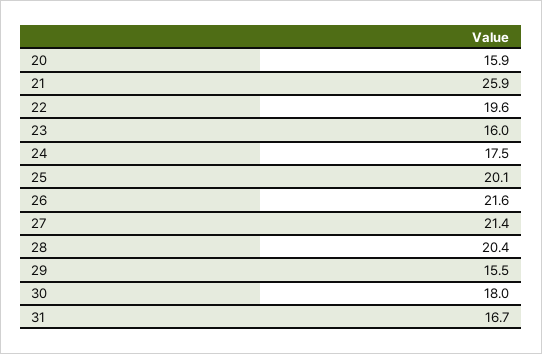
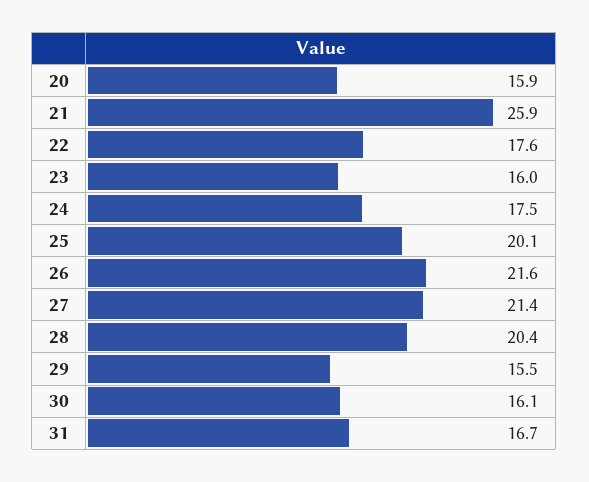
22: 19.6 -> 17.6
30: 18 -> 16.1

